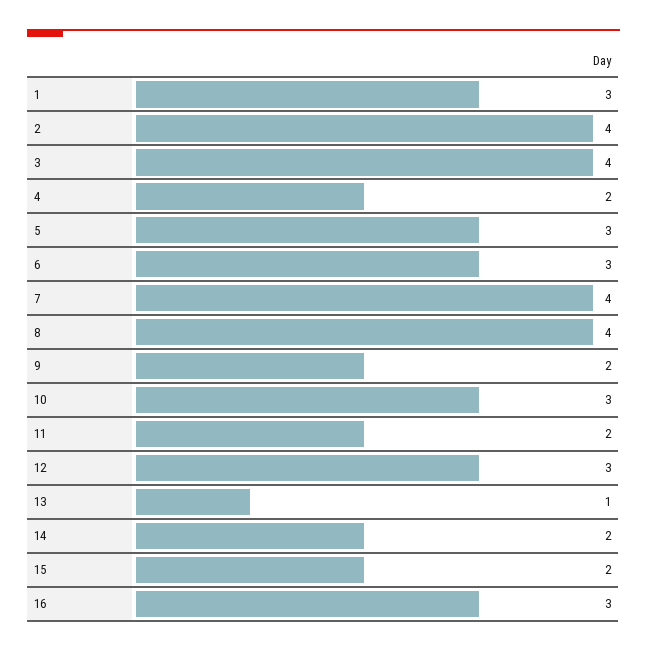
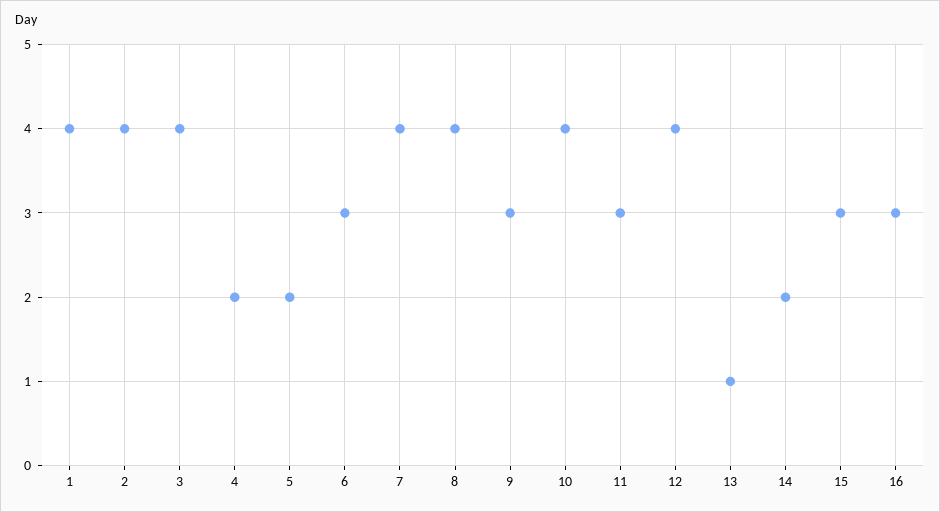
1: 3 -> 4
5: 3 -> 2
9: 2 -> 3
10: 3 -> 4
11: 2 -> 3
12: 3 -> 4
15: 2 -> 3

